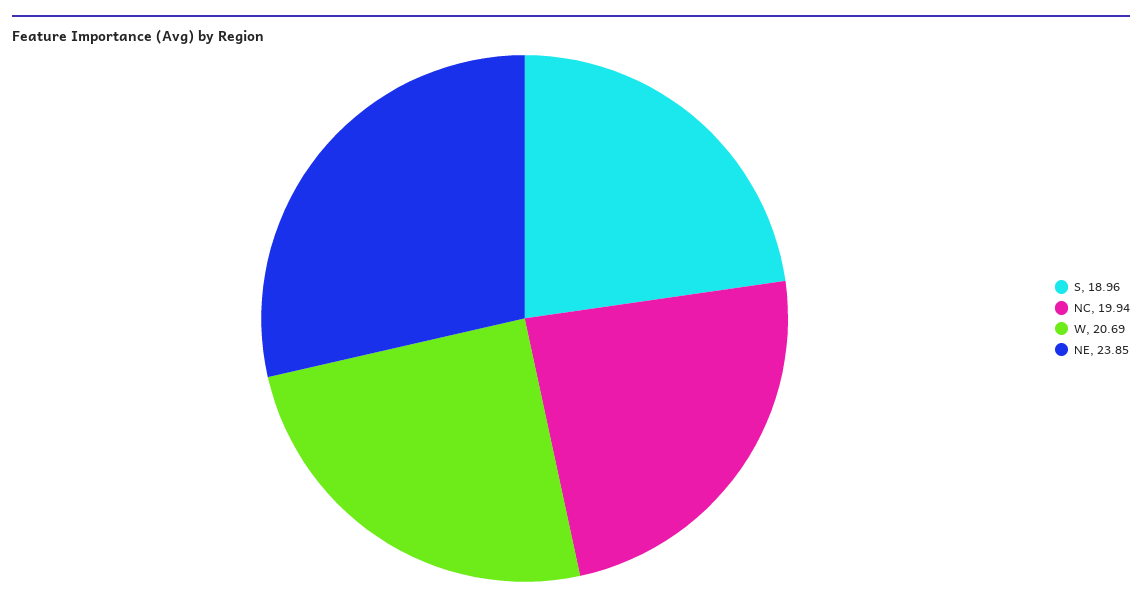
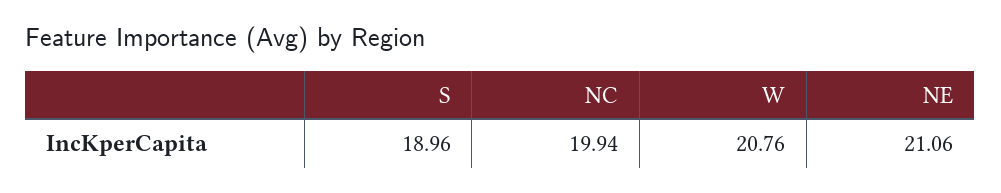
W: 20.69 -> 20.76
NE: 23.85 -> 21.06

